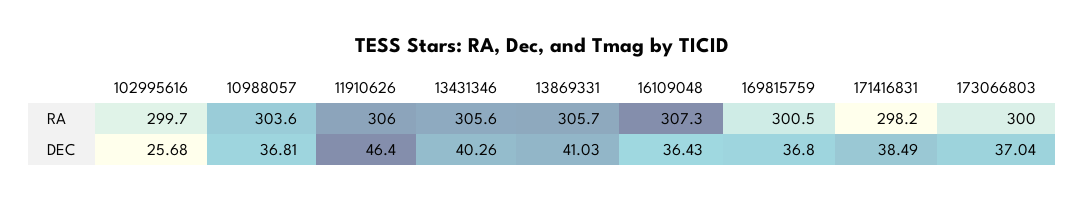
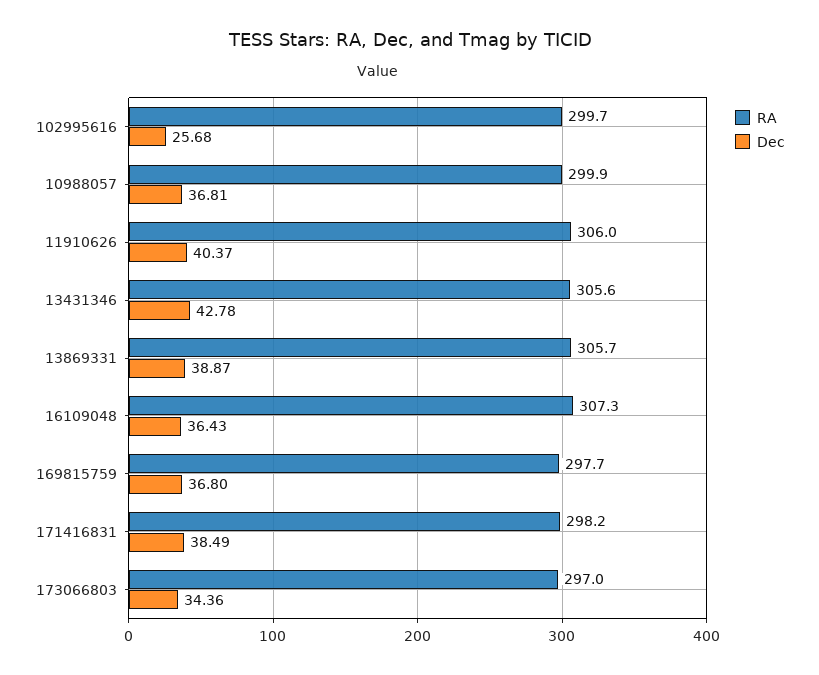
RA, 10988057: 303.6 -> 299.9
RA, 169815759: 300.5 -> 297.7
RA, 173066803: 300 -> 297
DEC, 11910626: 46.4 -> 40.37
DEC, 13431346: 40.26 -> 42.78
DEC, 13869331: 41.03 -> 38.87
DEC, 173066803: 37.04 -> 34.36

